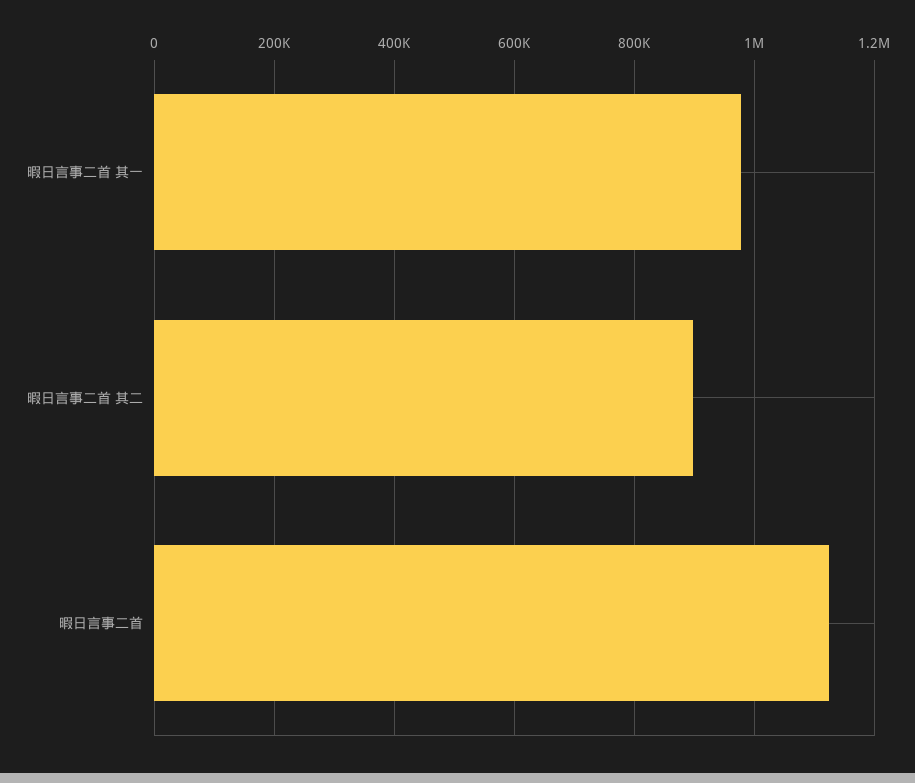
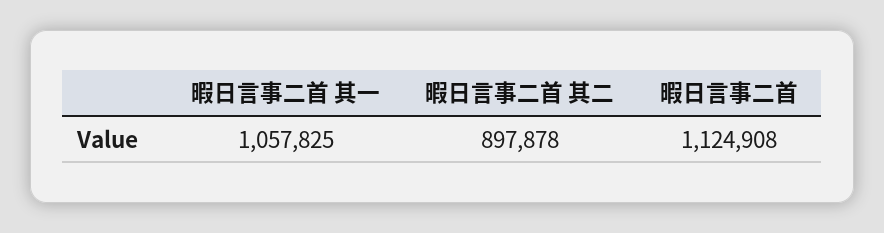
暇日言事二首 其一: 980000 -> 1057825

